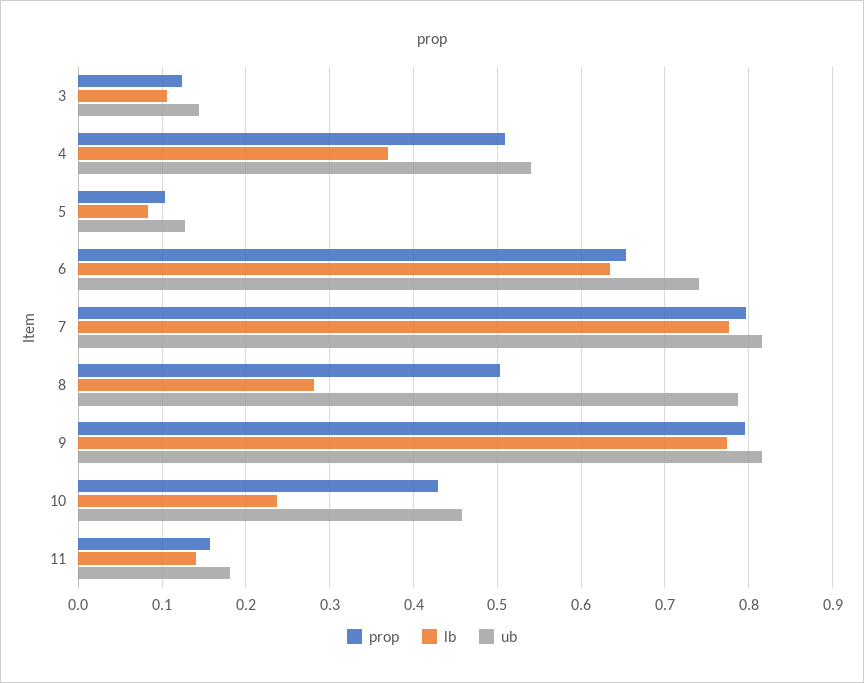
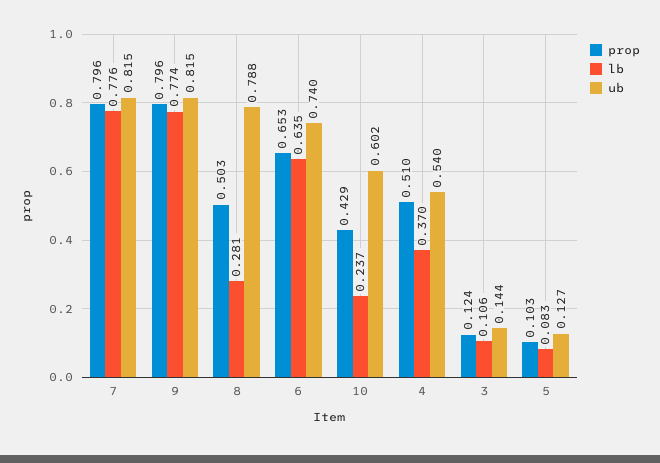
ub, 10: 0.46 -> 0.602
prop, 11: 0.16 -> none
lb, 11: 0.14 -> none
ub, 11: 0.18 -> none

